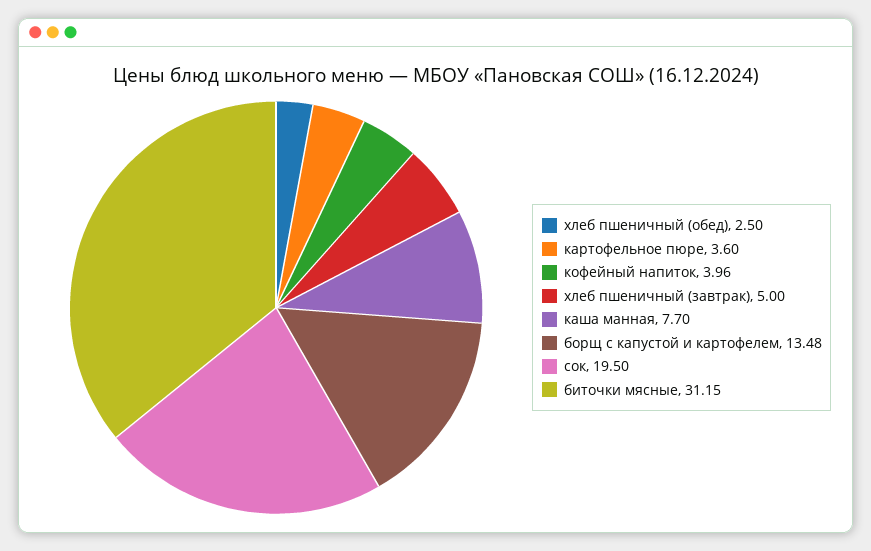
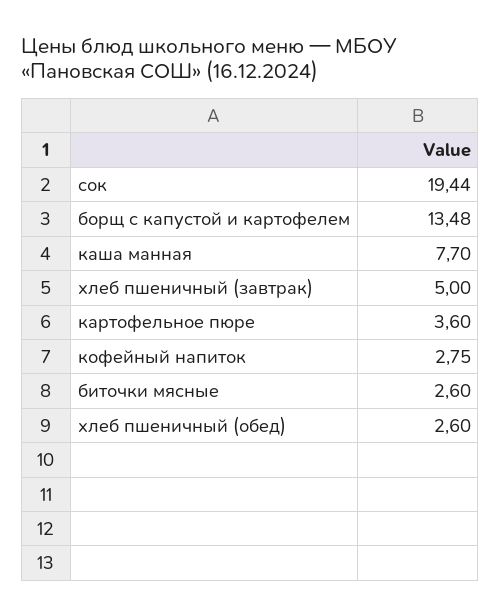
хлеб пшеничный (обед): 2.5 -> 2.6
кофейный напиток: 3.96 -> 2.75
сок: 19.5 -> 19.44
биточки мясные: 31.15 -> 2.6

